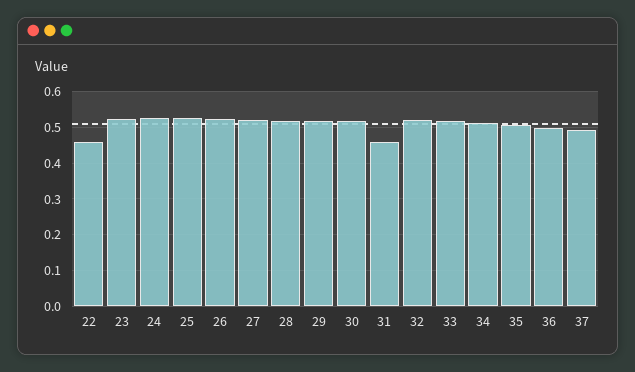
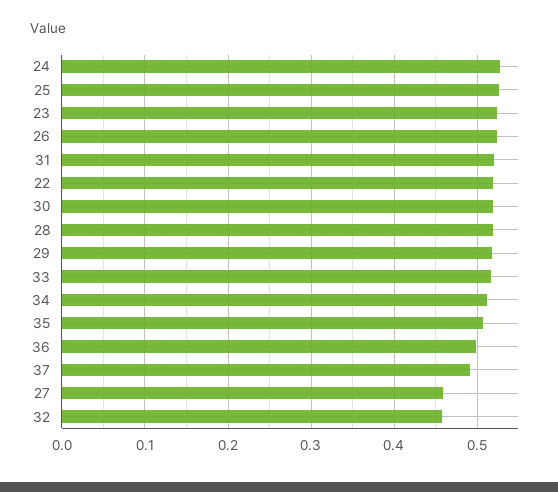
22: 0.46 -> 0.52
27: 0.52 -> 0.46
31: 0.46 -> 0.52
32: 0.52 -> 0.46

